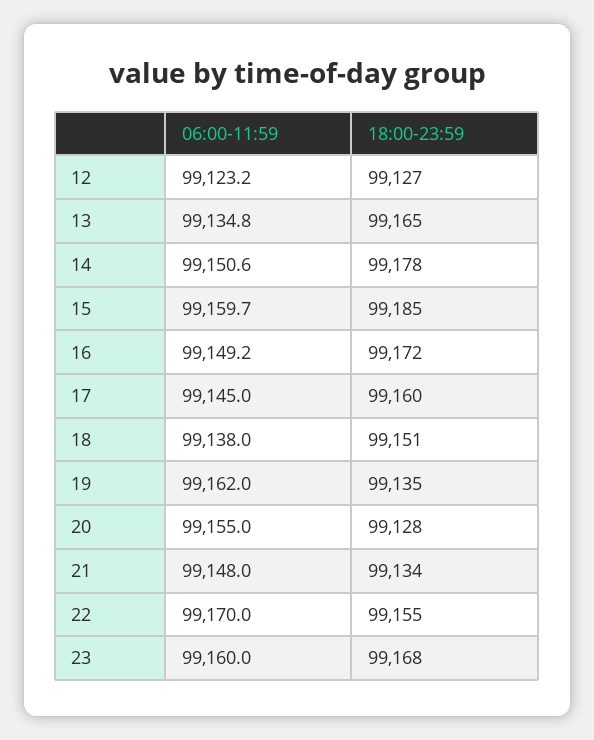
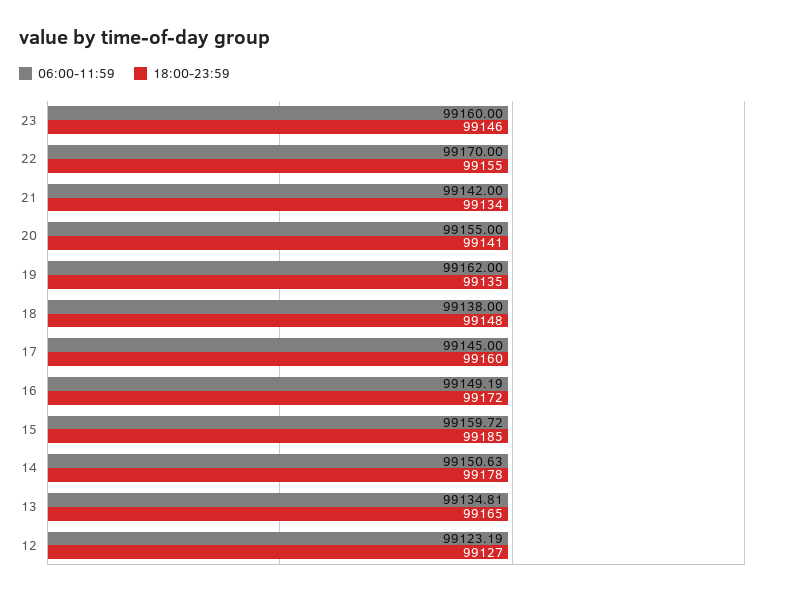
18:00-23:59, 18: 99151 -> 99148
18:00-23:59, 20: 99128 -> 99141
06:00-11:59, 21: 99148 -> 99142
18:00-23:59, 23: 99168 -> 99146

